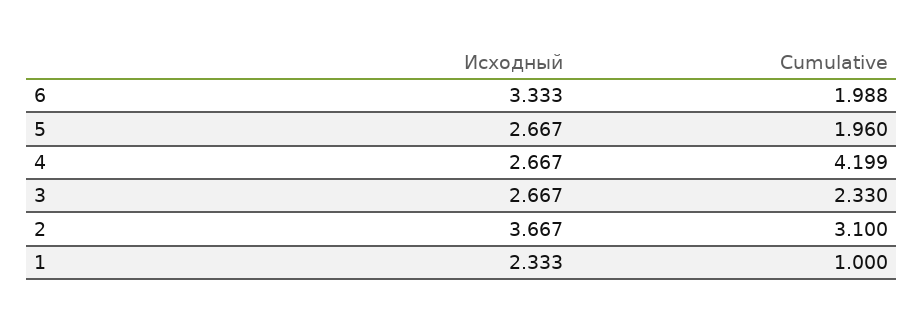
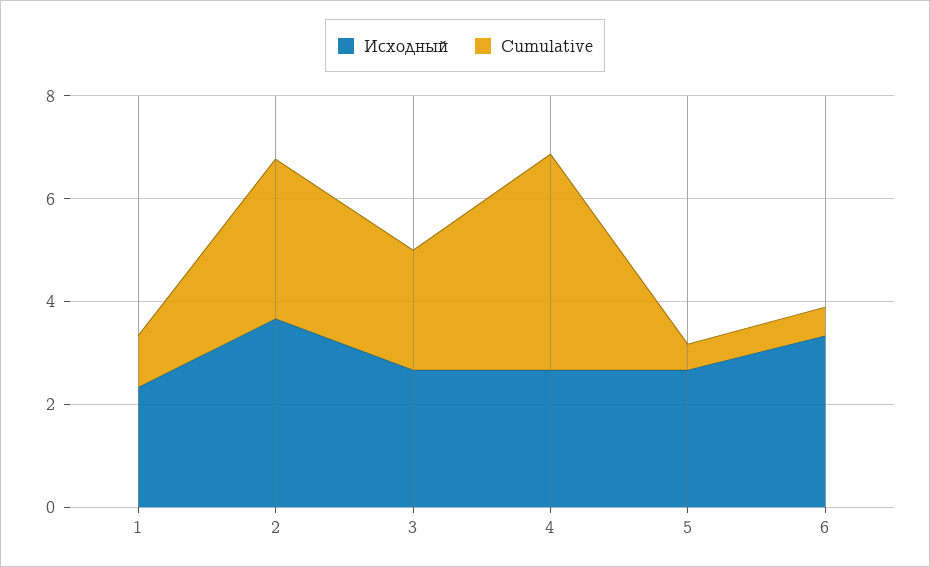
Cumulative, 6: 1.988 -> 0.5
Cumulative, 5: 1.96 -> 0.5

